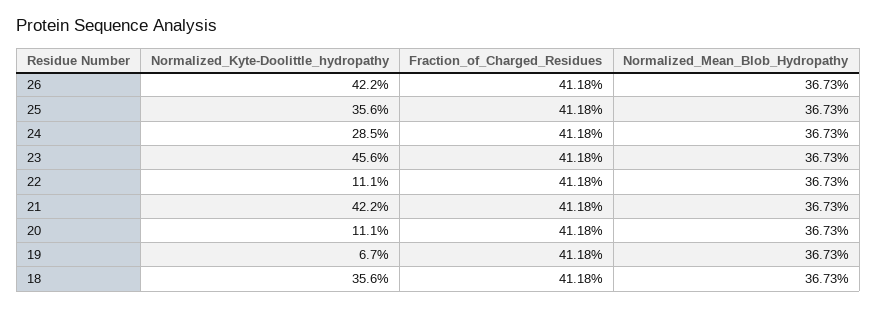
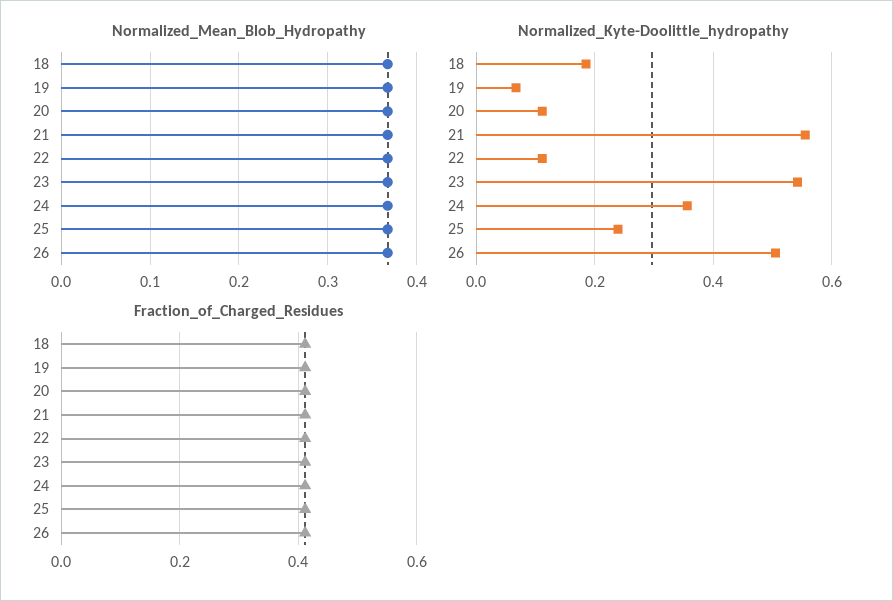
Normalized_Kyte-Doolittle_hydropathy, 26: 0.422 -> 0.5
Normalized_Kyte-Doolittle_hydropathy, 25: 0.356 -> 0.24
Normalized_Kyte-Doolittle_hydropathy, 24: 0.285 -> 0.36
Normalized_Kyte-Doolittle_hydropathy, 23: 0.456 -> 0.54
Normalized_Kyte-Doolittle_hydropathy, 21: 0.422 -> 0.56
Normalized_Kyte-Doolittle_hydropathy, 18: 0.356 -> 0.18

